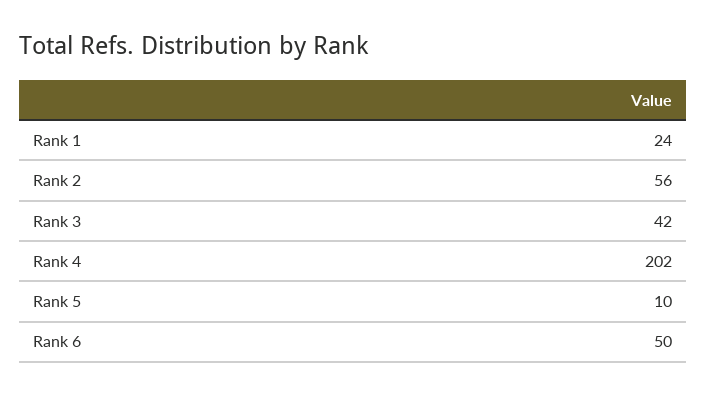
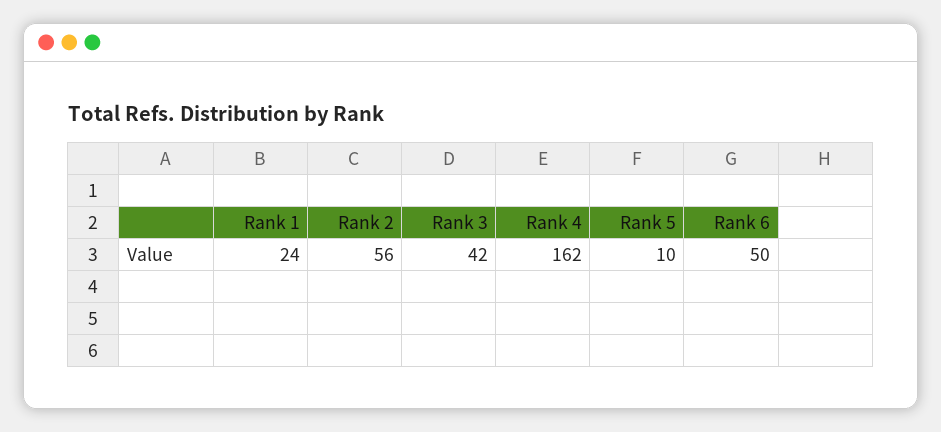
Rank 4: 202 -> 162

